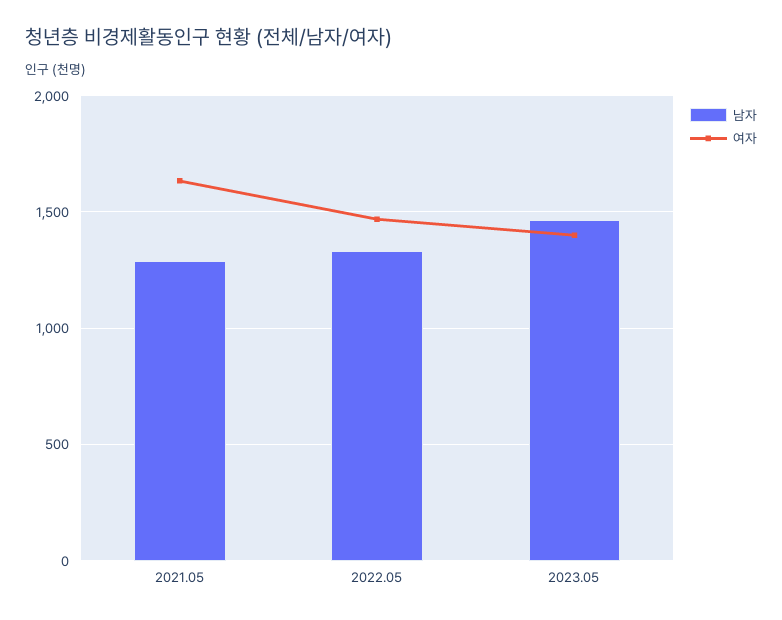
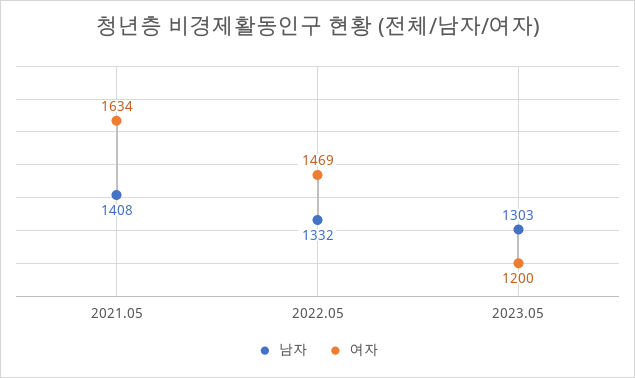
남자, 2021.05: 1300 -> 1408
남자, 2023.05: 1450 -> 1303
여자, 2023.05: 1400 -> 1200

